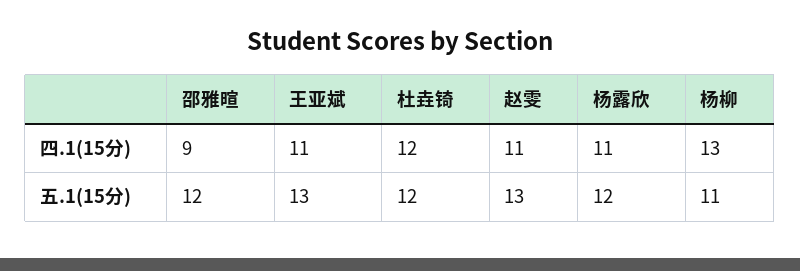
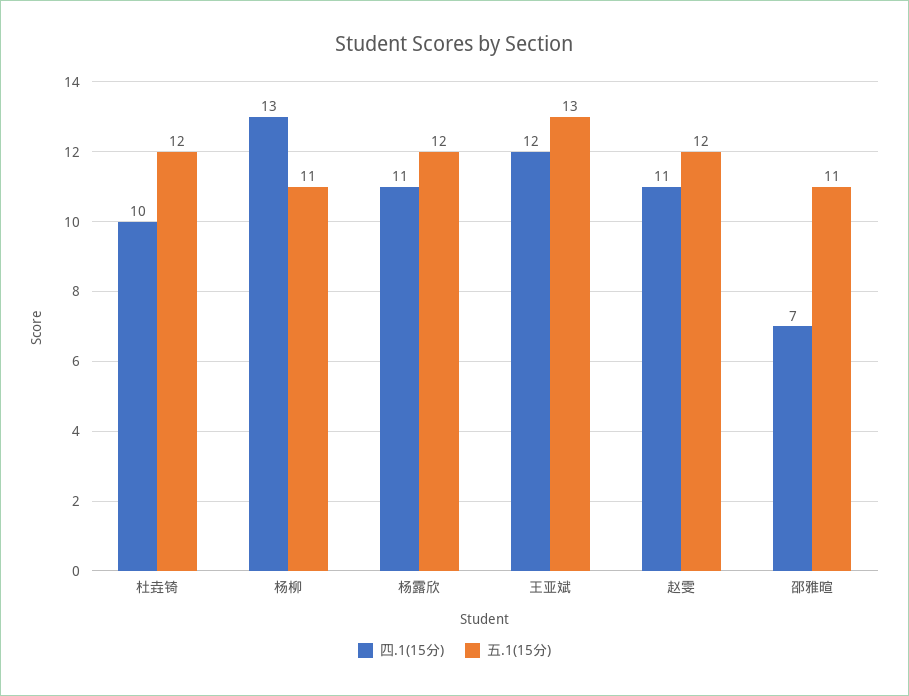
四.1(15分), 邵雅暄: 9 -> 7
四.1(15分), 王亚斌: 11 -> 12
四.1(15分), 杜垚锜: 12 -> 10
五.1(15分), 邵雅暄: 12 -> 11
五.1(15分), 赵雯: 13 -> 12

